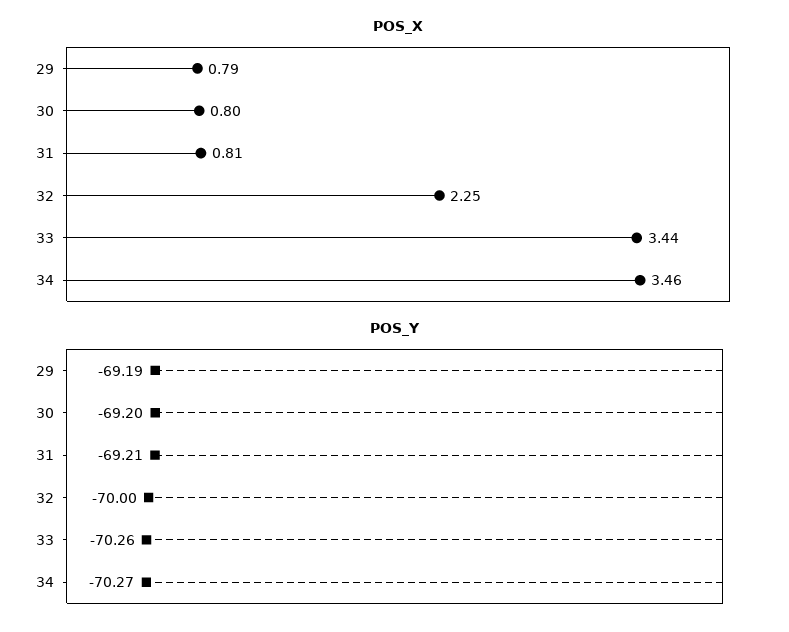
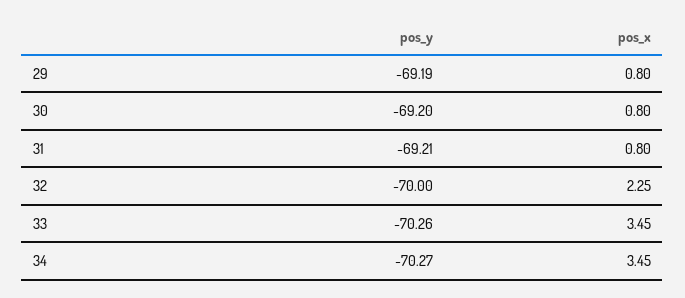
POS_X, 29: 0.79 -> 0.8
POS_X, 31: 0.81 -> 0.8
POS_X, 33: 3.44 -> 3.45
POS_X, 34: 3.46 -> 3.45

